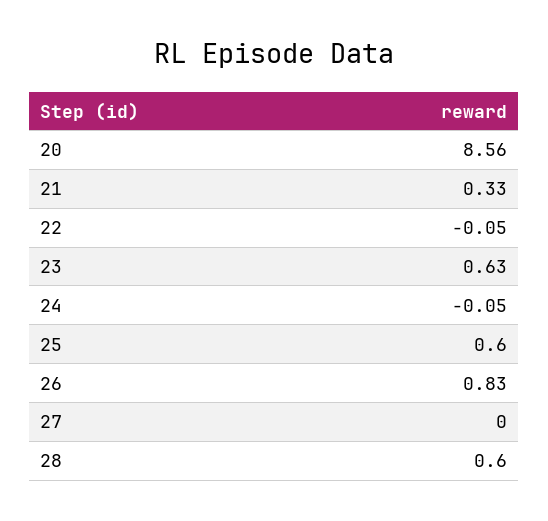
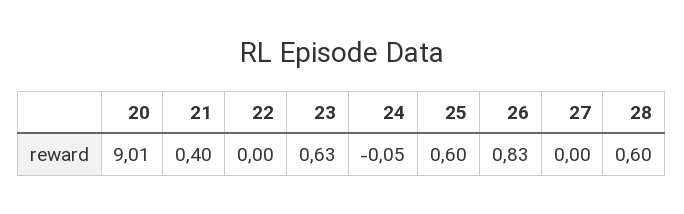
20: 8.56 -> 9.01
21: 0.33 -> 0.4
22: -0.05 -> 0

